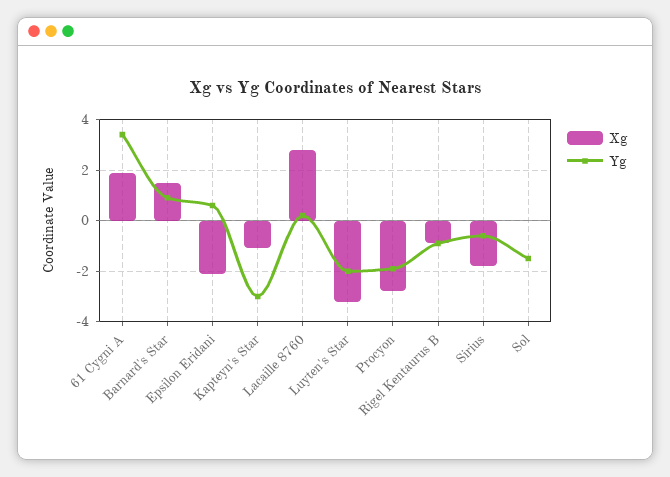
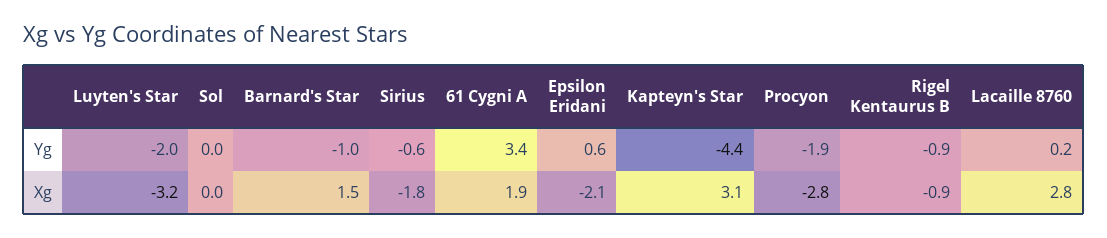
Yg, Barnard's Star: 1 -> -1
Xg, Kapteyn's Star: -1 -> 3.1
Yg, Kapteyn's Star: -3 -> -4.4
Yg, Sol: -1.5 -> 0

